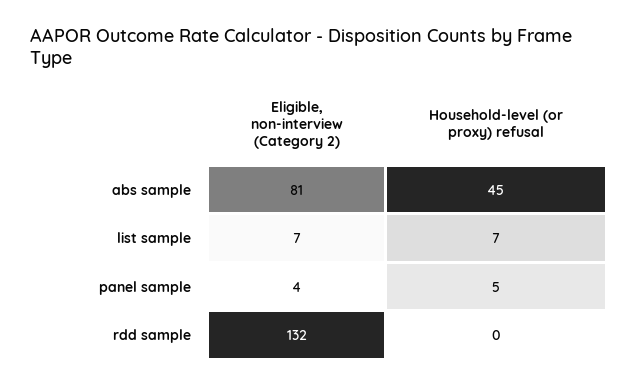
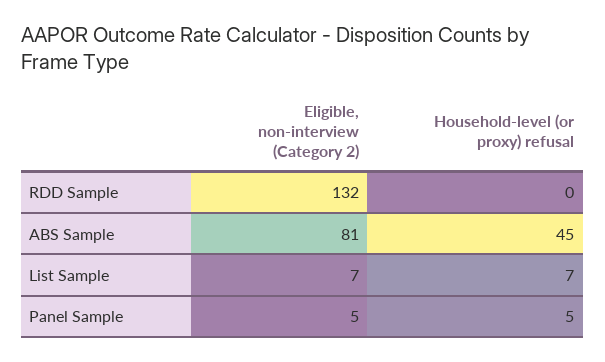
Eligible, non-interview (Category 2), panel sample: 4 -> 5

